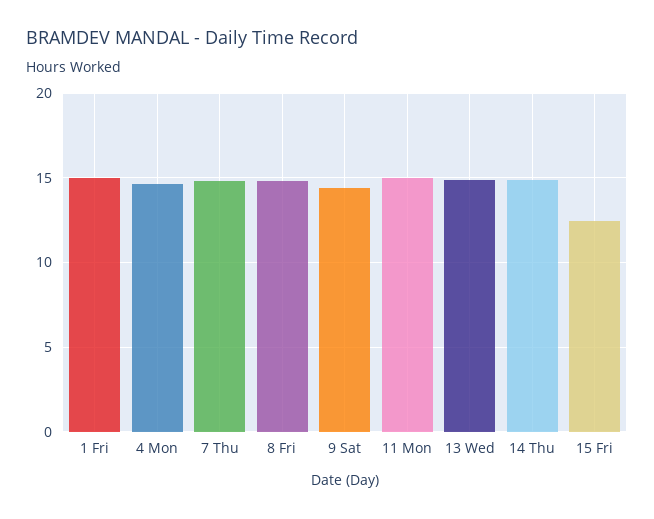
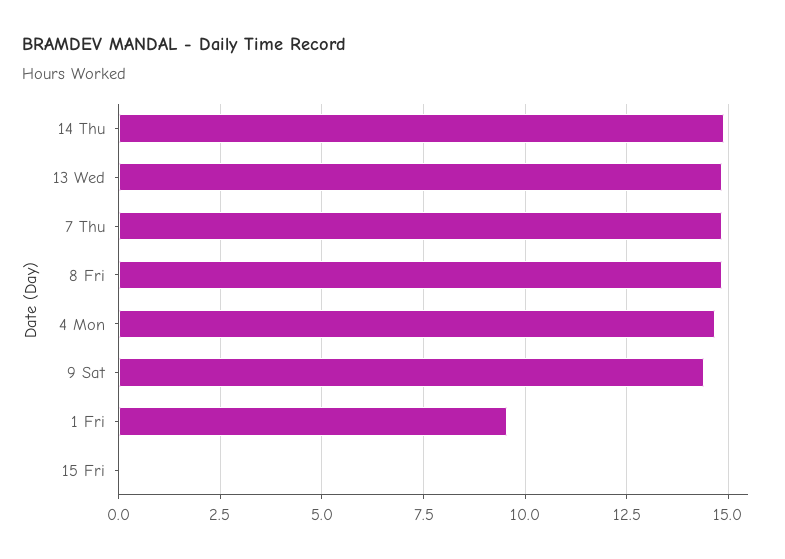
1 Fri: 15 -> 9.5
11 Mon: 15 -> none
15 Fri: 12.5 -> 0

